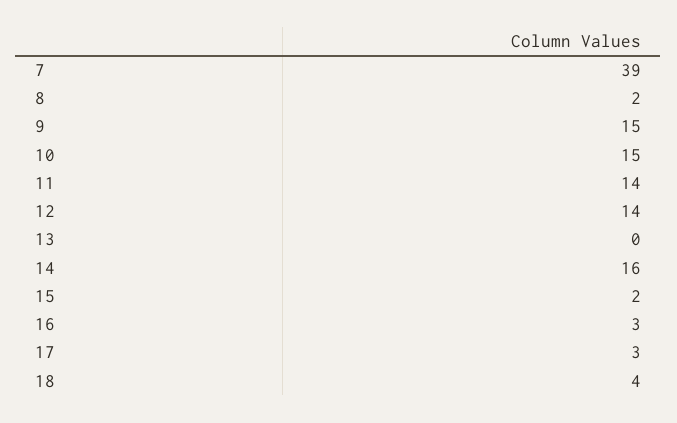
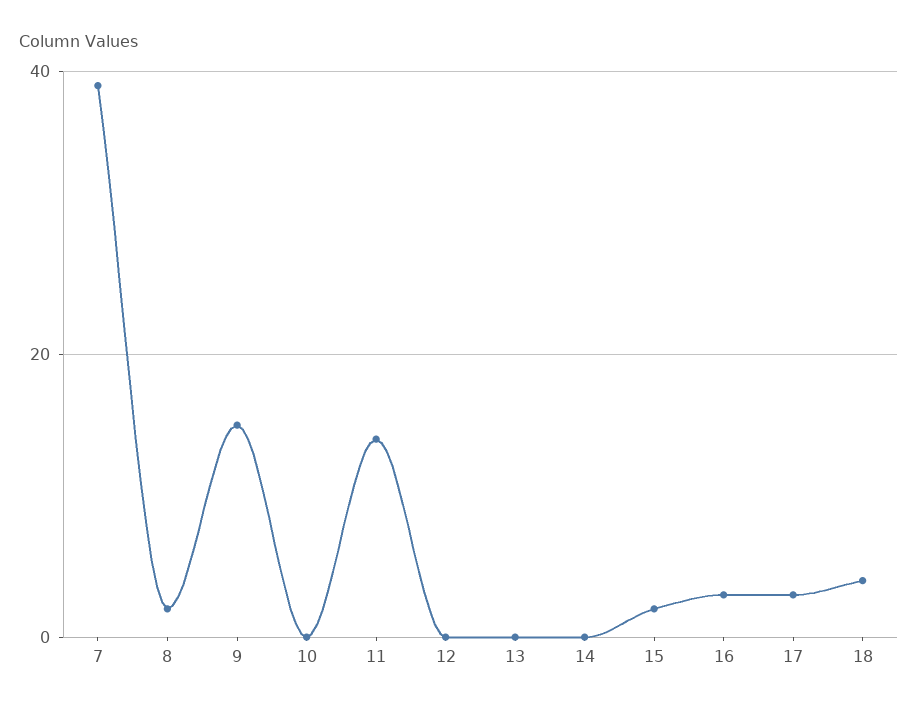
10: 15 -> 0
12: 14 -> 0
14: 16 -> 0

